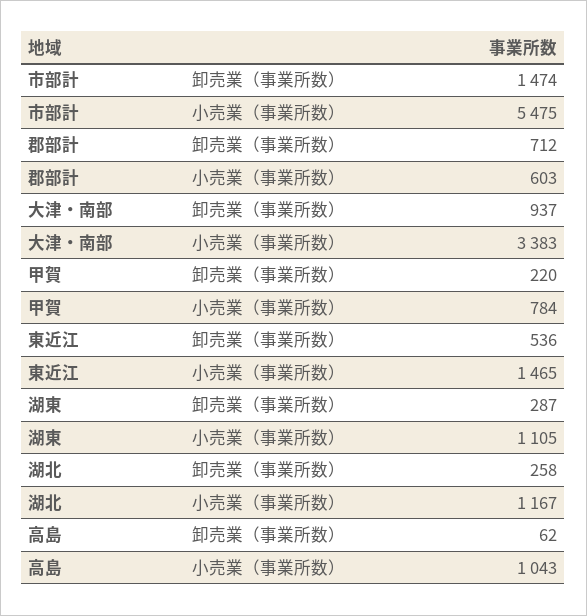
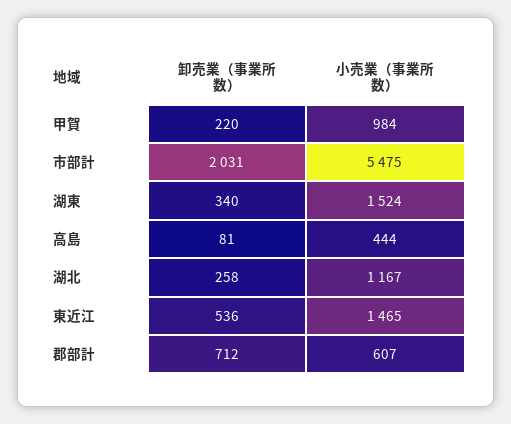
市部計, 卸売業（事業所数）: 1474 -> 2031
郡部計, 小売業（事業所数）: 603 -> 607
大津・南部, 卸売業（事業所数）: 937 -> none
大津・南部, 小売業（事業所数）: 3383 -> none
甲賀, 小売業（事業所数）: 784 -> 984
湖東, 卸売業（事業所数）: 287 -> 340
湖東, 小売業（事業所数）: 1105 -> 1524
高島, 卸売業（事業所数）: 62 -> 81
高島, 小売業（事業所数）: 1043 -> 444

